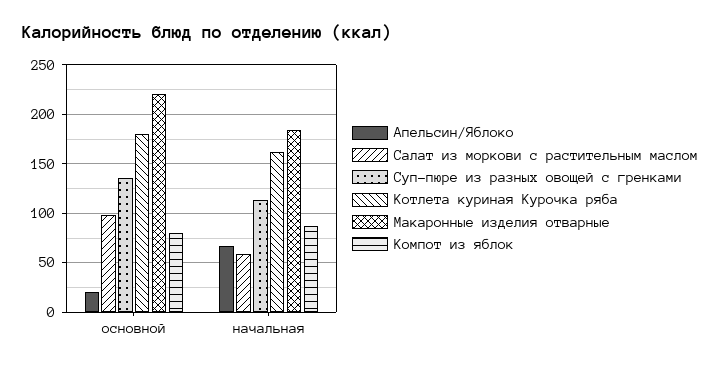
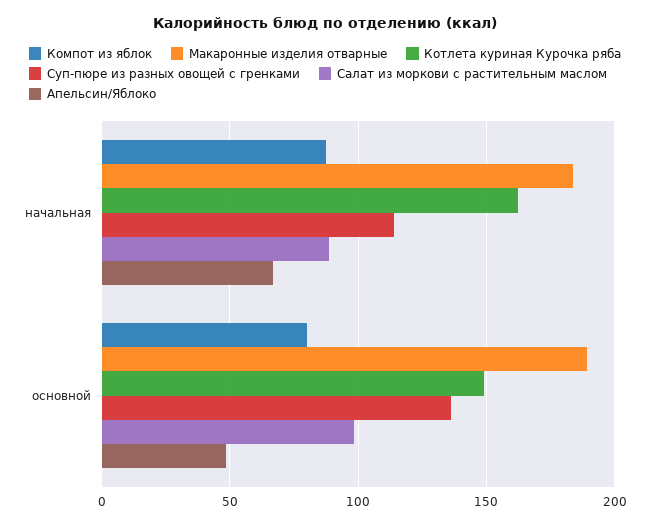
Апельсин/Яблоко, основной: 20 -> 50
Котлета куриная Курочка ряба, основной: 180 -> 150
Макаронные изделия отварные, основной: 220 -> 190
Салат из моркови с растительным маслом, начальная: 60 -> 90

